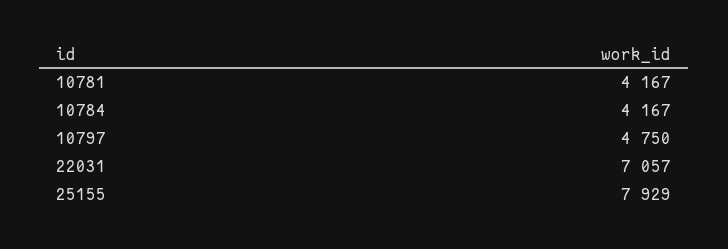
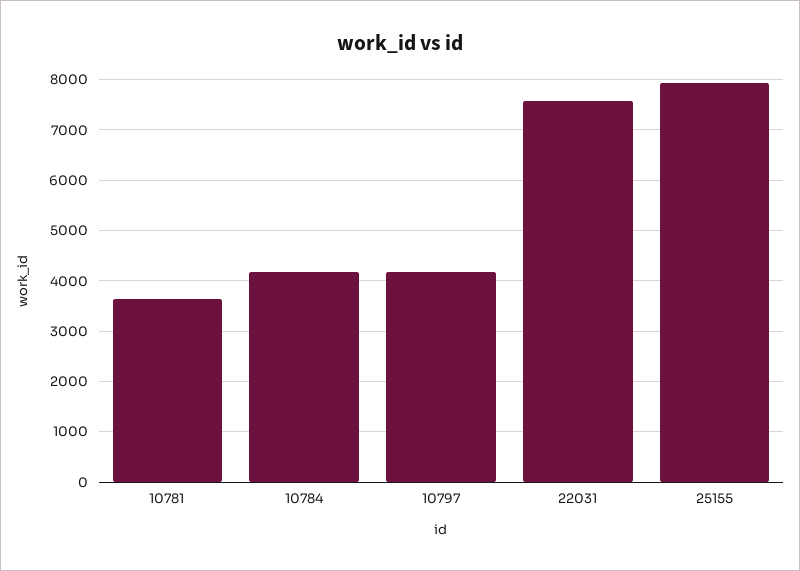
10781: 4167 -> 3600
10797: 4750 -> 4200
22031: 7057 -> 7600

